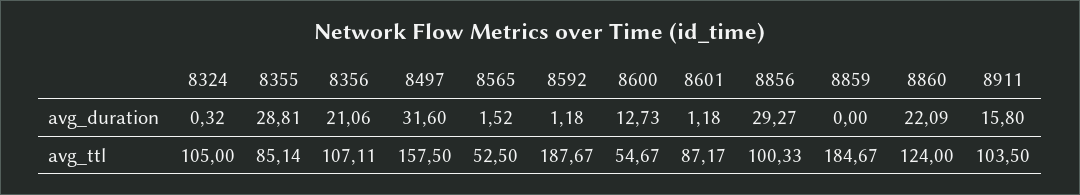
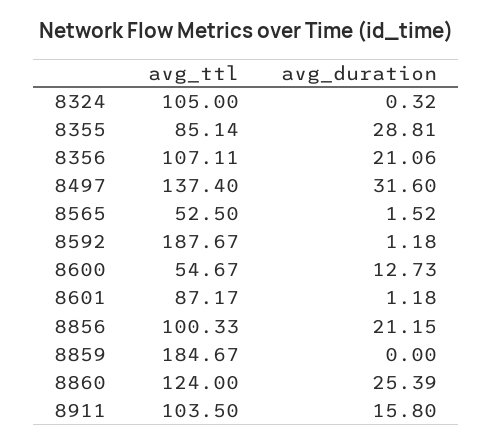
8856, avg_duration: 29.27 -> 21.15
8860, avg_duration: 22.09 -> 25.39
8497, avg_ttl: 157.5 -> 137.4

